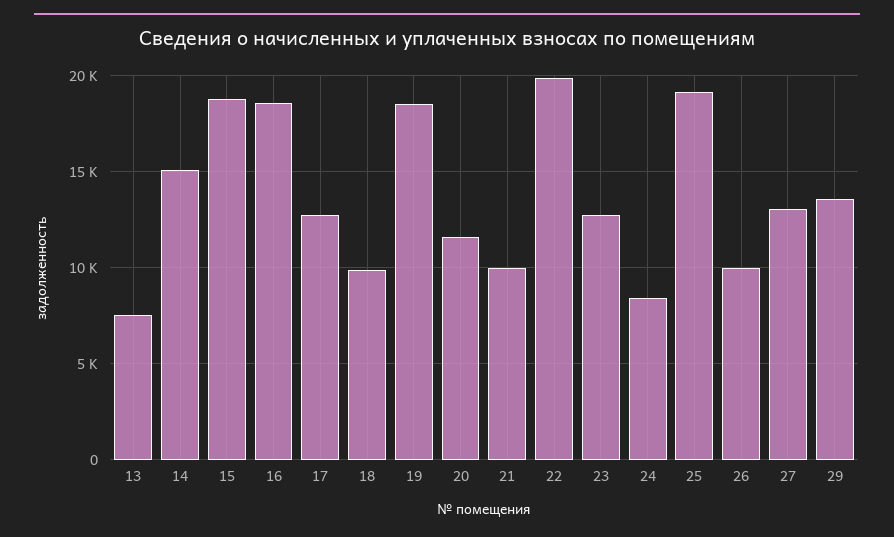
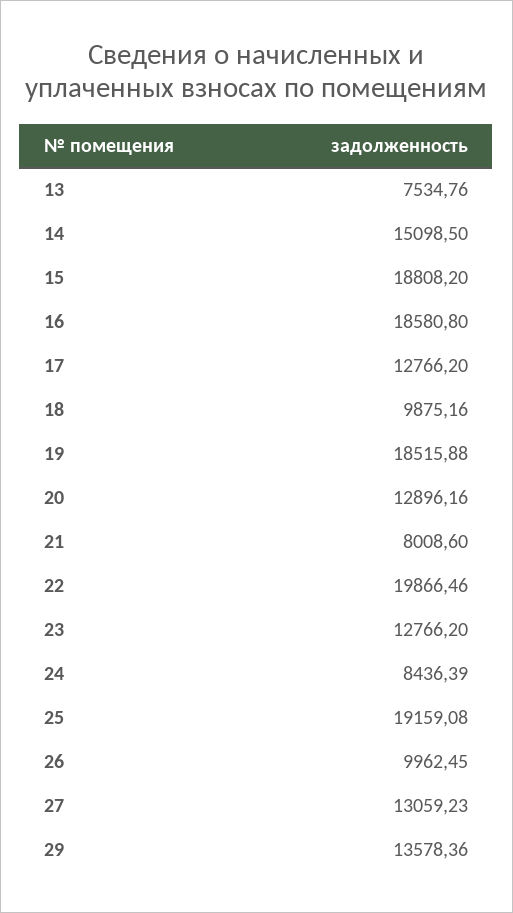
20: 11500 -> 12896.16
21: 10000 -> 8008.6

